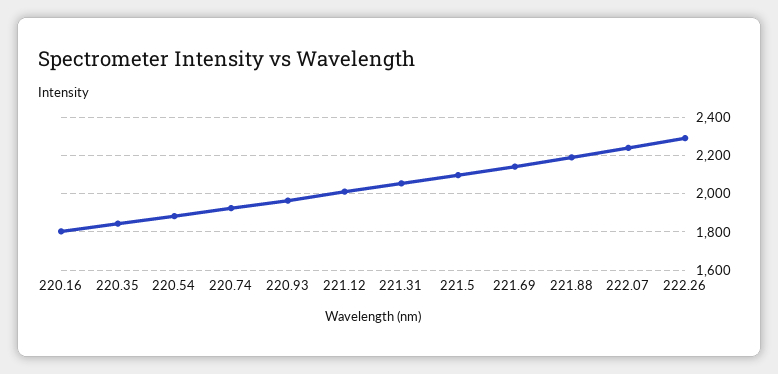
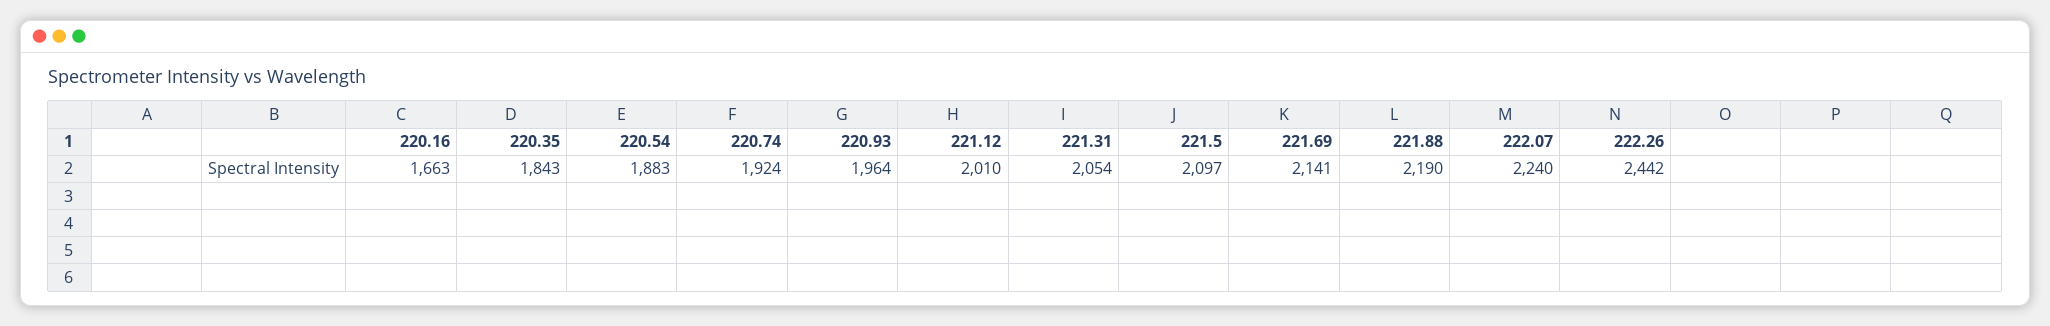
220.16: 1800 -> 1663
222.26: 2300 -> 2442

